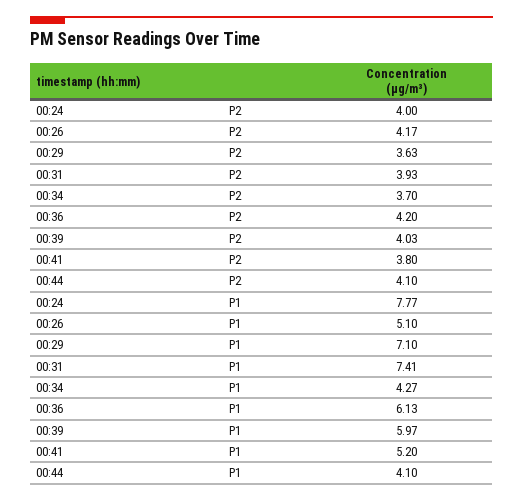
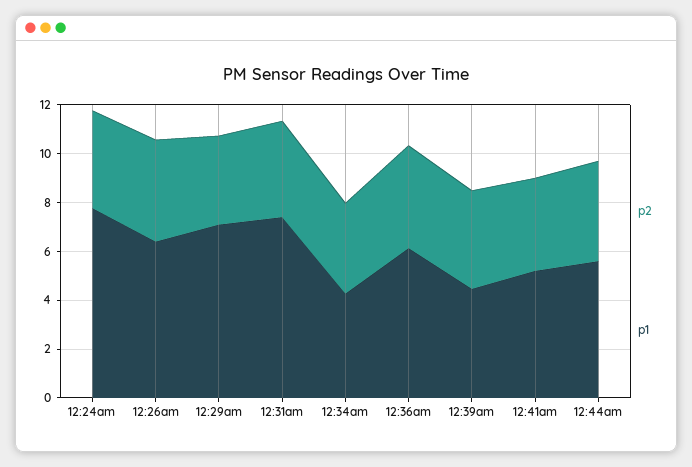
P1, 00:26: 5.1 -> 6.5
P1, 00:39: 5.97 -> 4.5
P1, 00:44: 4.1 -> 5.5

